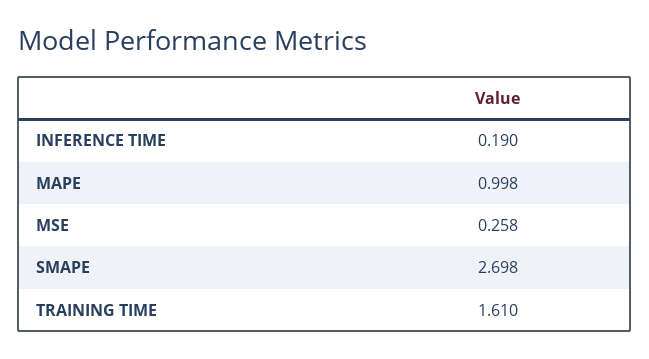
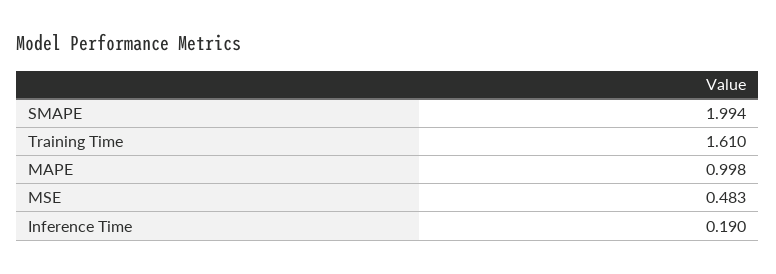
MSE: 0.258 -> 0.483
SMAPE: 2.698 -> 1.994

